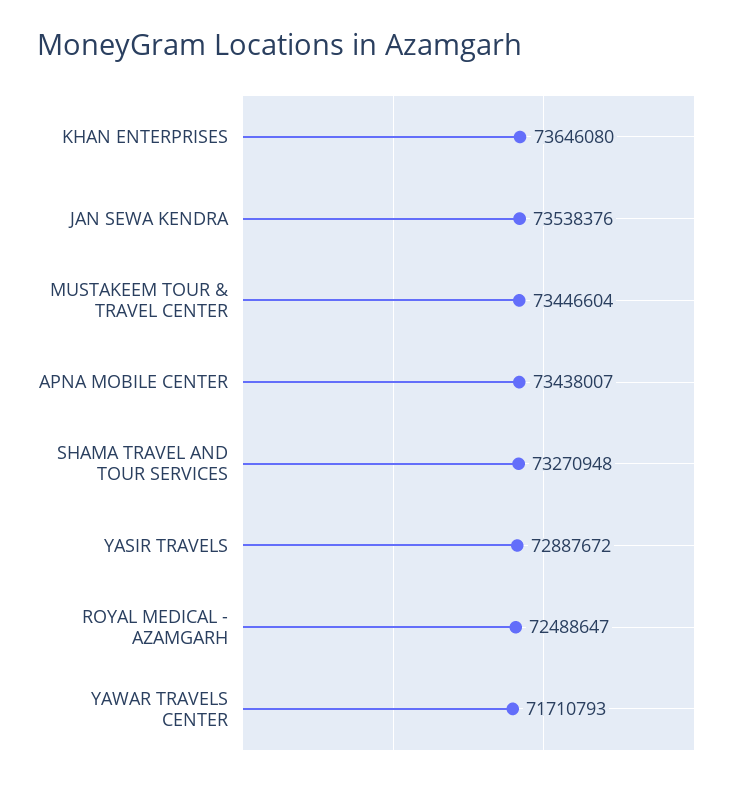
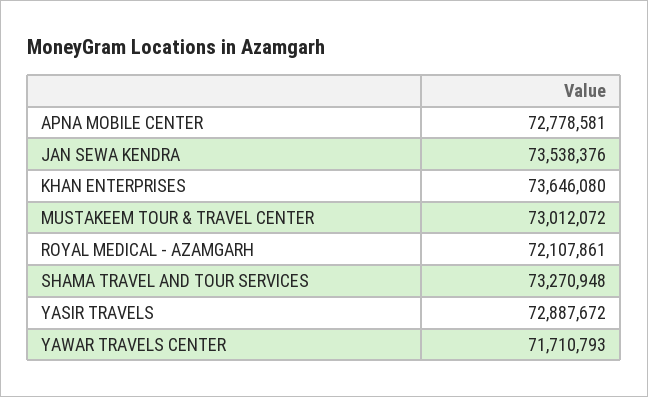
MUSTAKEEM TOUR & TRAVEL CENTER: 73446604 -> 73012072
APNA MOBILE CENTER: 73438007 -> 72778581
ROYAL MEDICAL - AZAMGARH: 72488647 -> 72107861

